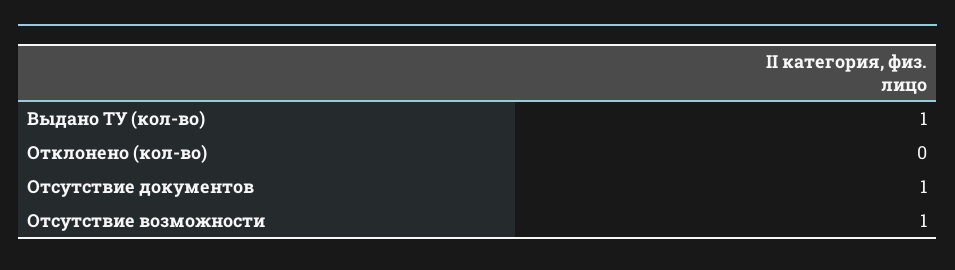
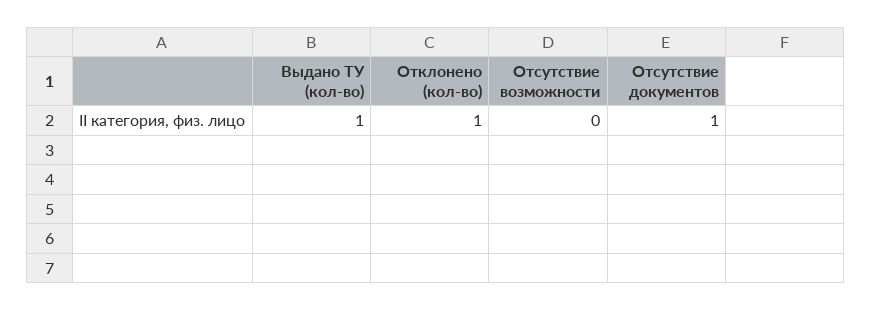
Отклонено (кол-во): 0 -> 1
Отсутствие возможности: 1 -> 0

